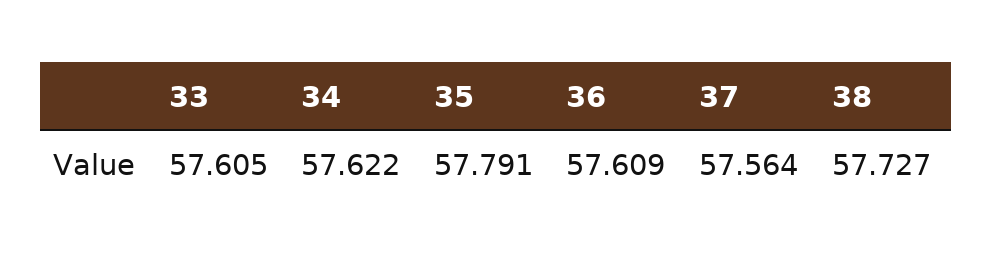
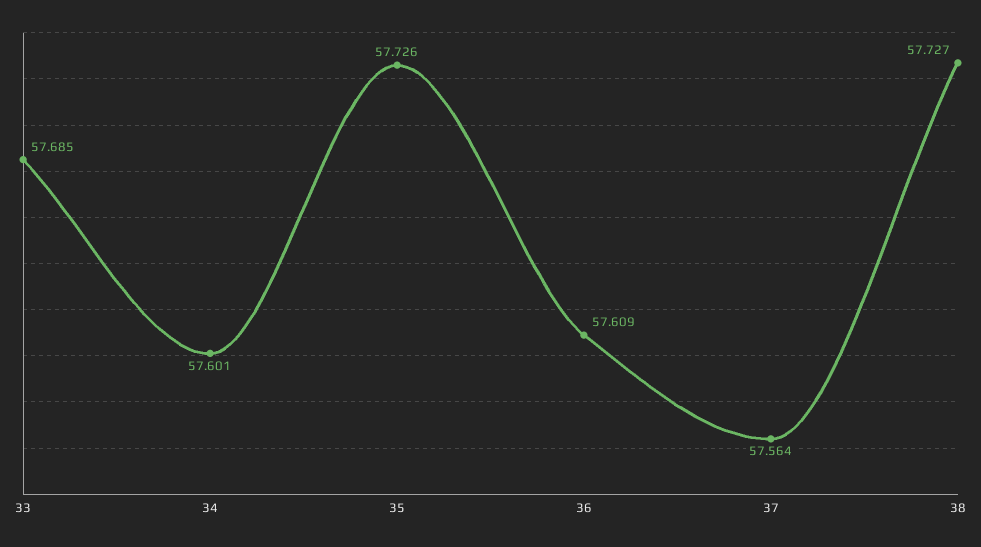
33: 57.605 -> 57.685
34: 57.622 -> 57.601
35: 57.791 -> 57.726

